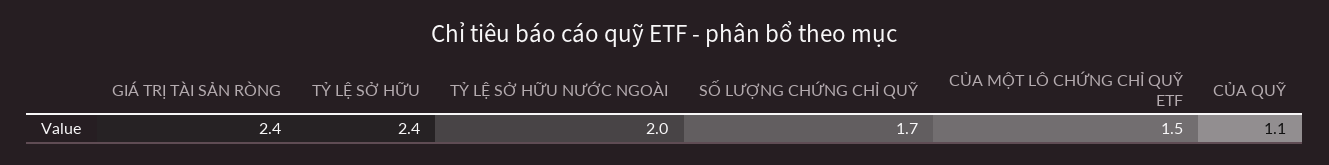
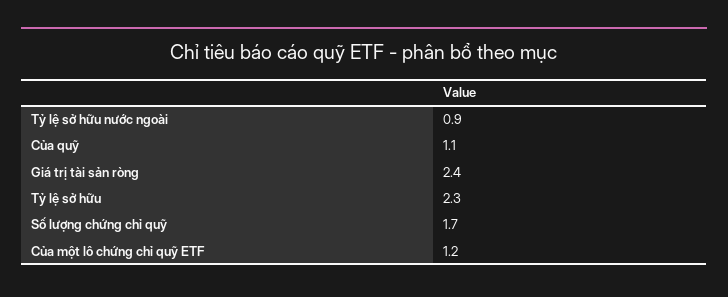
TỶ LỆ SỞ HỮU: 2.4 -> 2.3
TỶ LỆ SỞ HỮU NƯỚC NGOÀI: 2 -> 0.9
CỦA MỘT LÔ CHỨNG CHỈ QUỸ ETF: 1.5 -> 1.2

